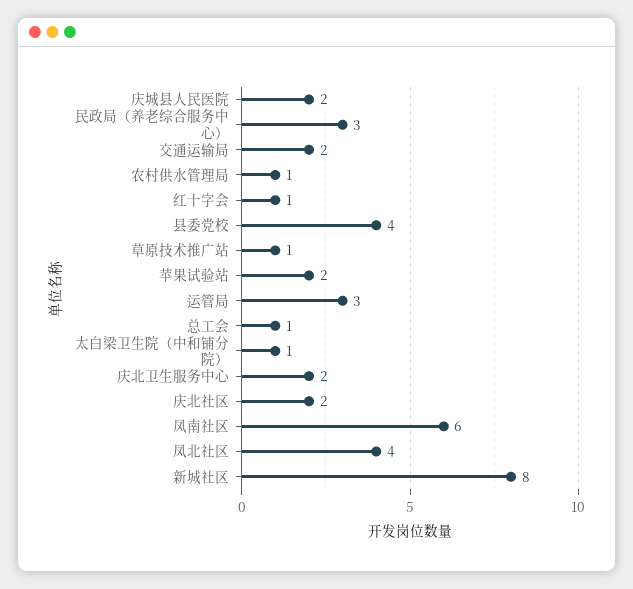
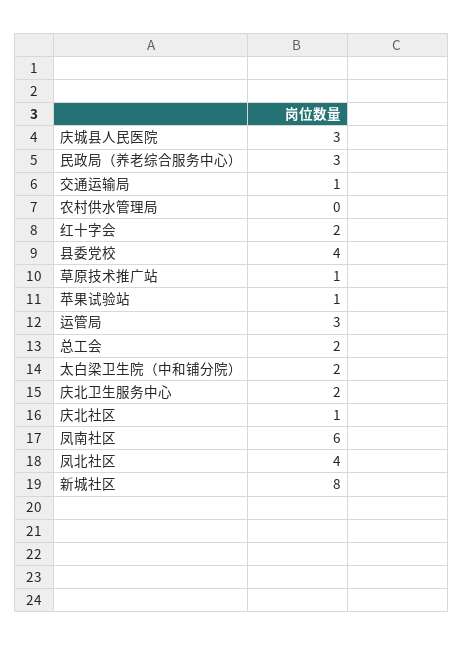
庆城县人民医院: 2 -> 3
交通运输局: 2 -> 1
农村供水管理局: 1 -> 0
红十字会: 1 -> 2
苹果试验站: 2 -> 1
总工会: 1 -> 2
太白梁卫生院（中和铺分院）: 1 -> 2
庆北社区: 2 -> 1

